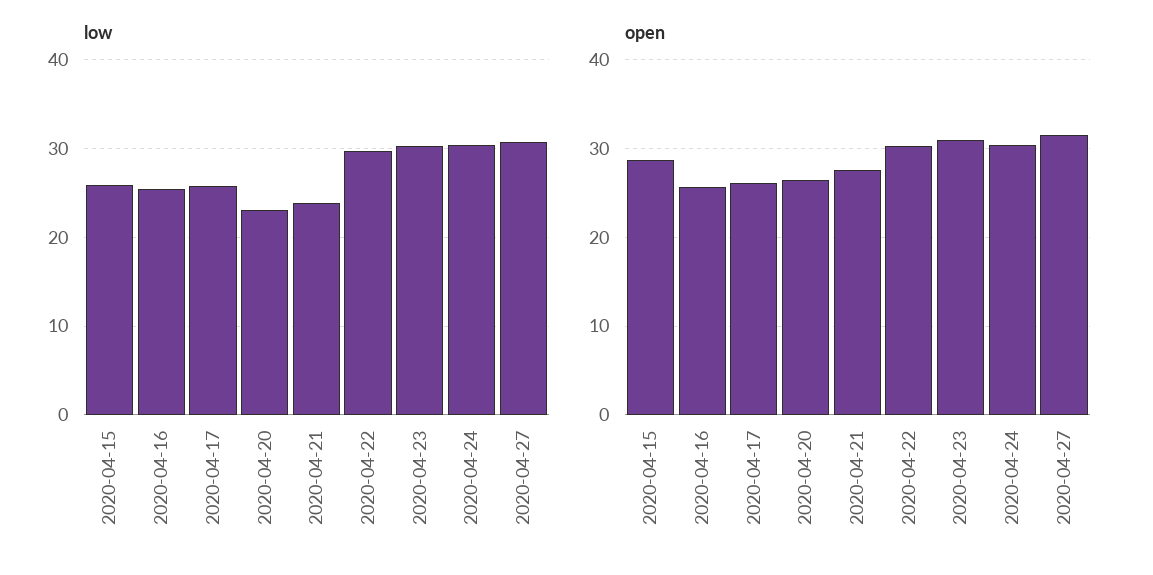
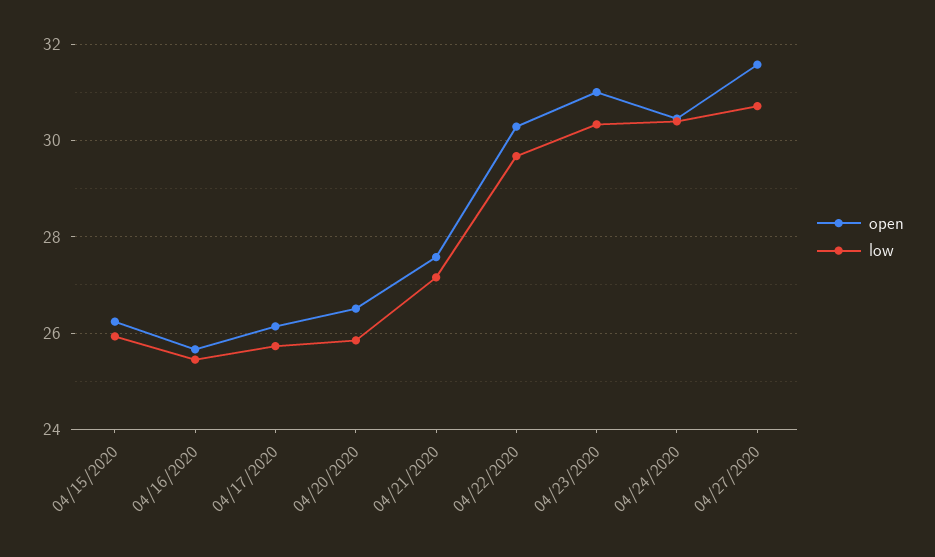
low, 2020-04-20: 23 -> 25.8
low, 2020-04-21: 24 -> 27.2
open, 2020-04-15: 29 -> 26.2

